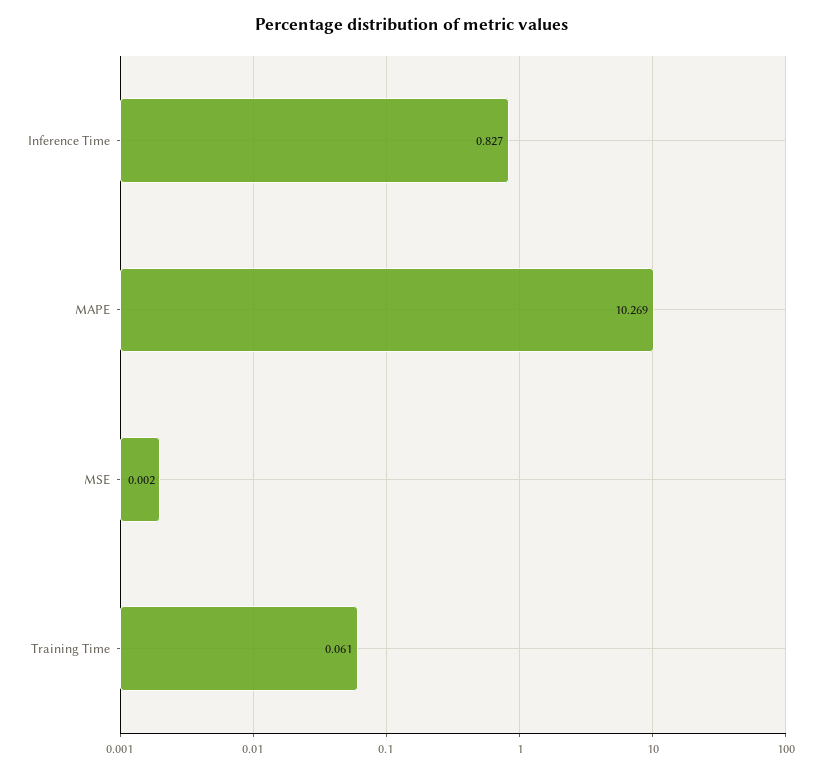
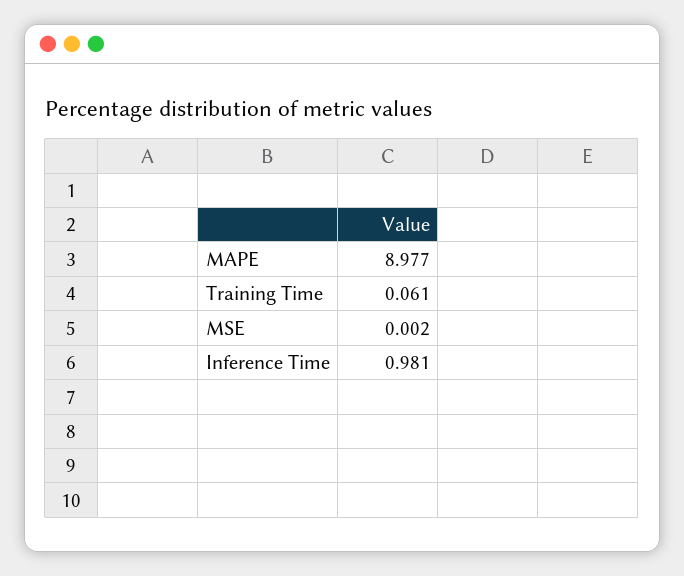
Inference Time: 0.827 -> 0.981
MAPE: 10.269 -> 8.977

